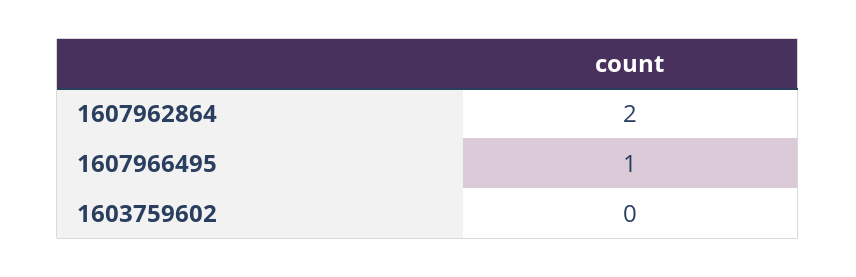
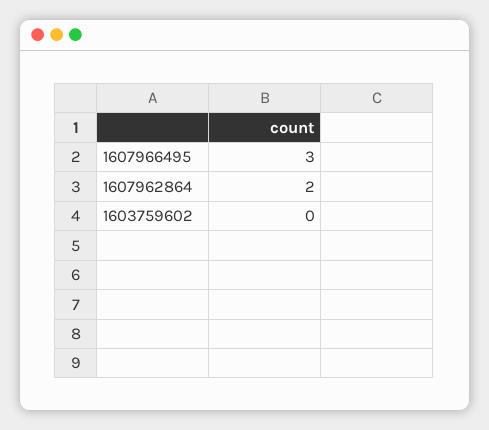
1607966495: 1 -> 3

